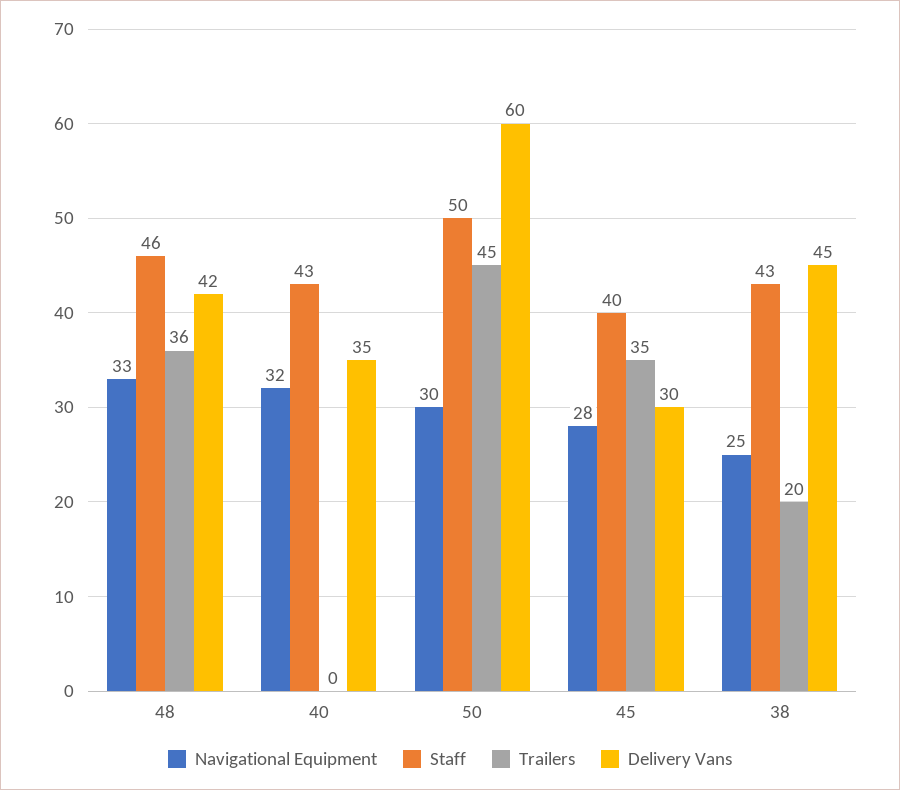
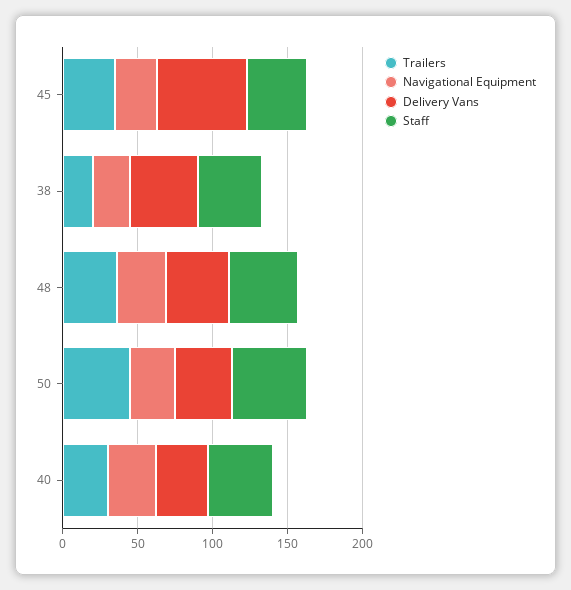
Trailers, 40: 0 -> 30
Delivery Vans, 50: 60 -> 40
Delivery Vans, 45: 30 -> 60

